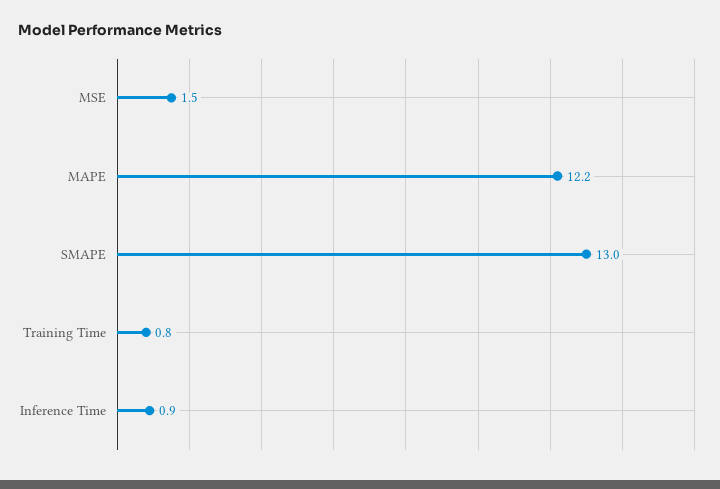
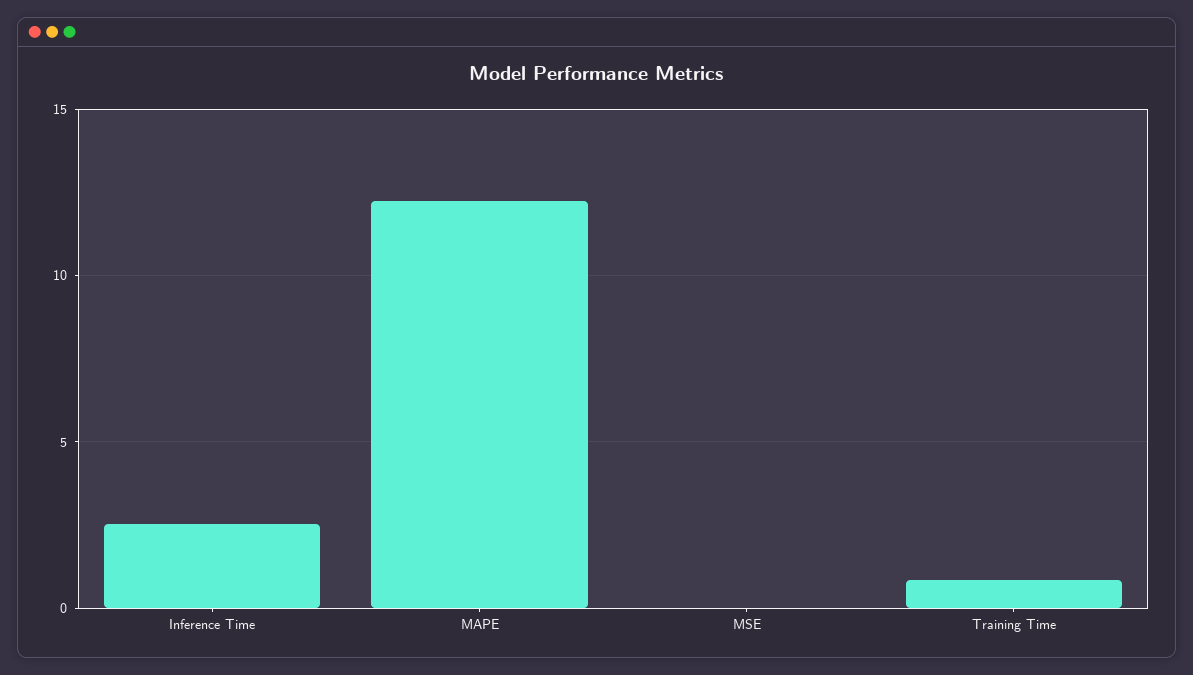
MSE: 1.5 -> 0
SMAPE: 13 -> none
Inference Time: 0.9 -> 2.5

